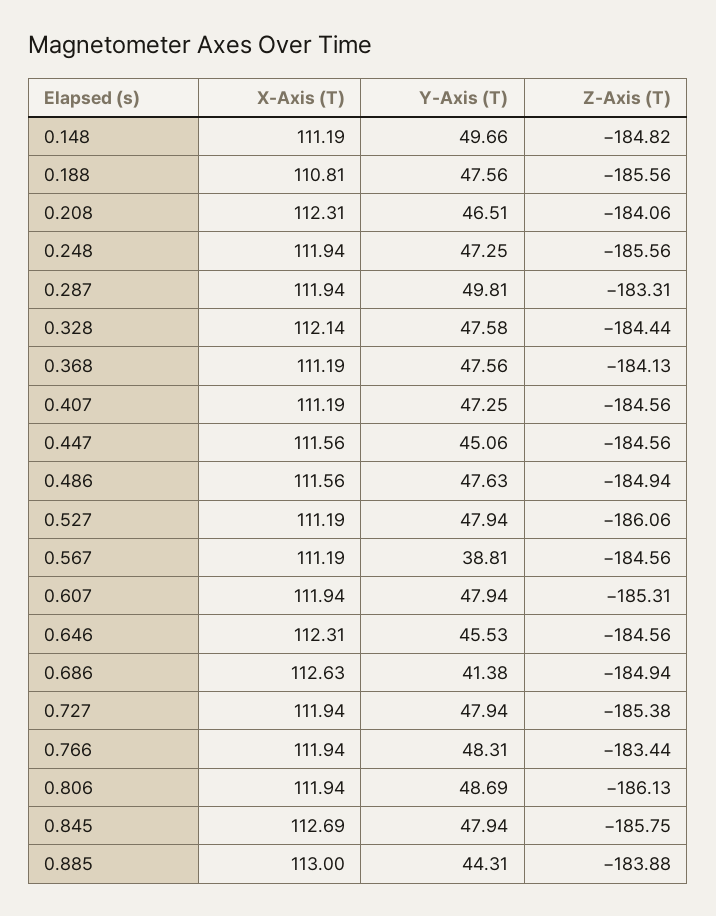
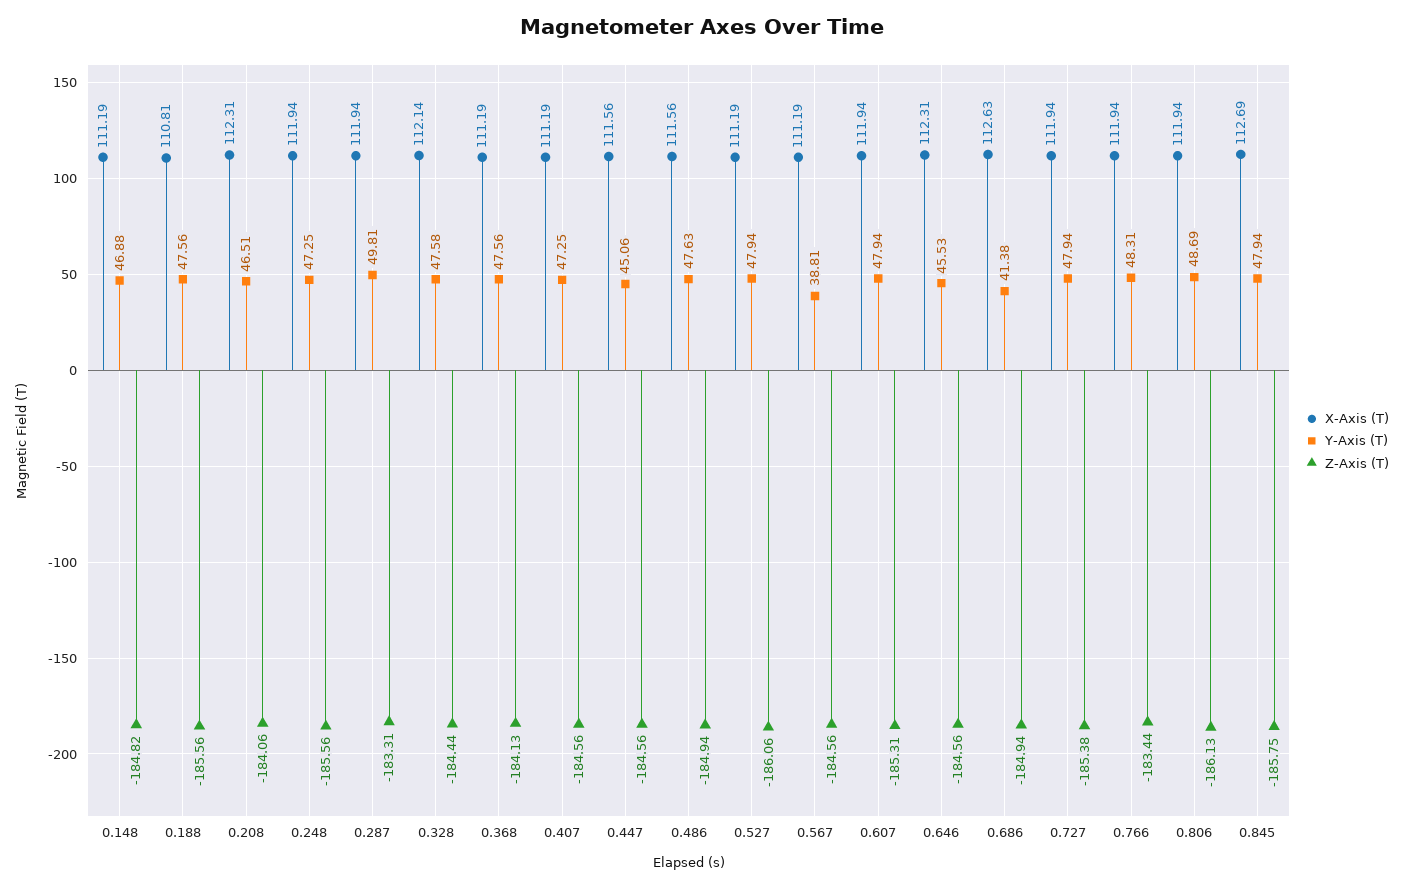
Y-Axis (T), 0.148: 49.66 -> 46.88
X-Axis (T), 0.885: 113 -> none
Y-Axis (T), 0.885: 44.31 -> none
Z-Axis (T), 0.885: -183.88 -> none

